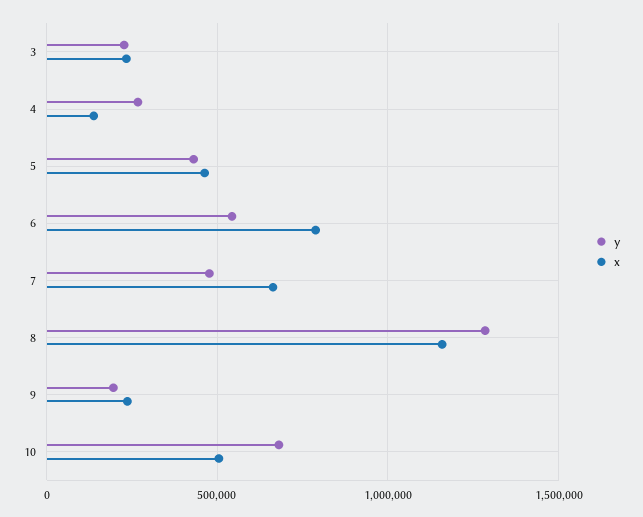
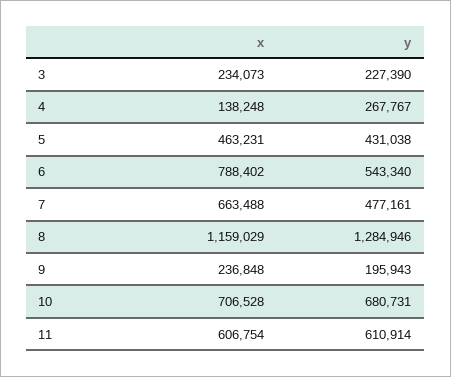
x, 10: 500000 -> 706528
x, 11: none -> 606754
y, 11: none -> 610914

